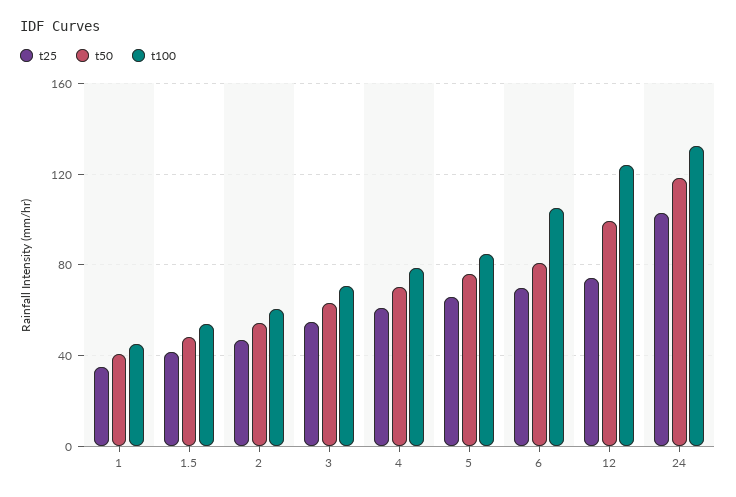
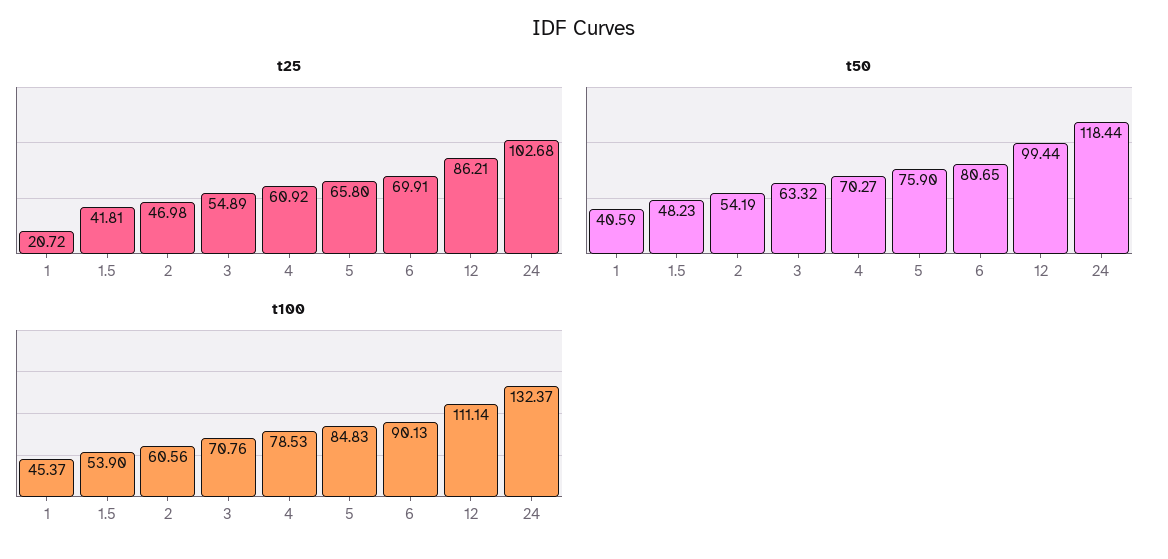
t25, 1: 35 -> 20.72
t100, 6: 105 -> 90.13
t25, 12: 75 -> 86.21
t100, 12: 125 -> 111.14

